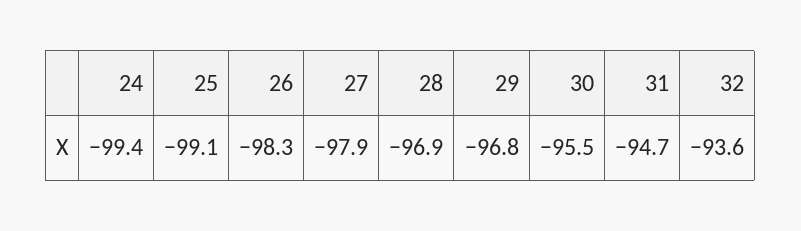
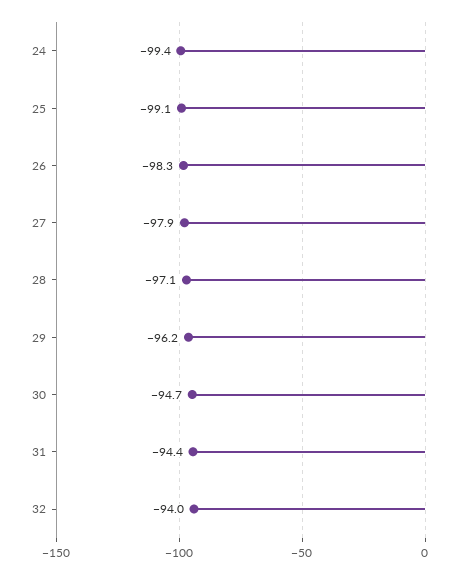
28: -96.9 -> -97.1
29: -96.8 -> -96.2
30: -95.5 -> -94.7
31: -94.7 -> -94.4
32: -93.6 -> -94

